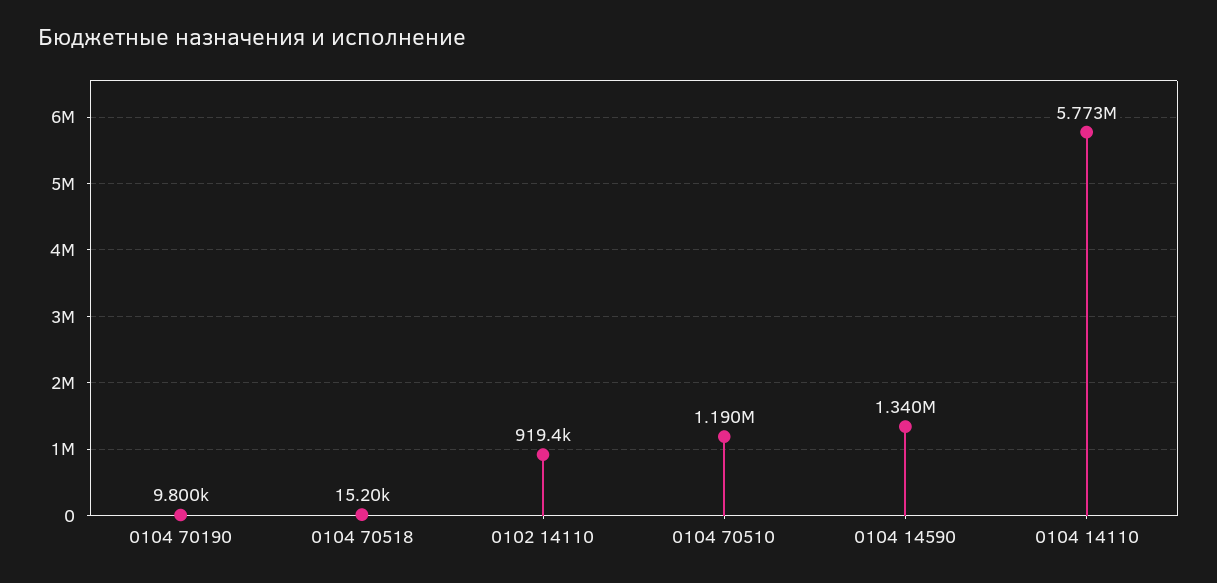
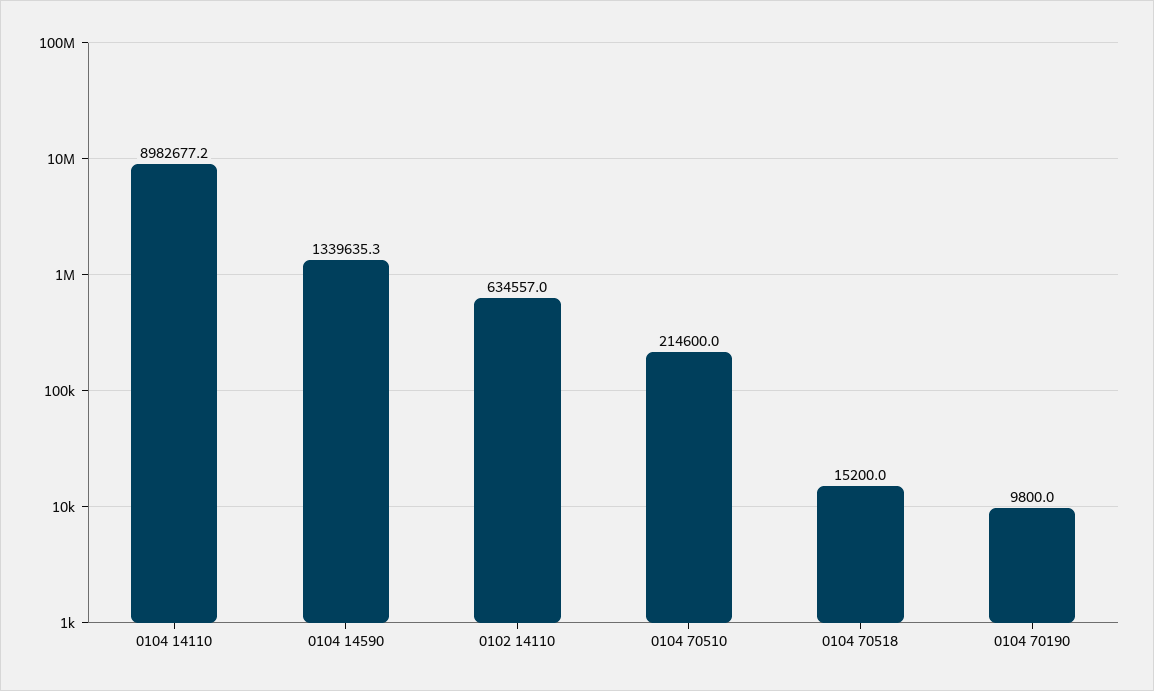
0102 14110: 919400 -> 634557
0104 70510: 1190000 -> 214600
0104 14110: 5773000 -> 8982677.2

